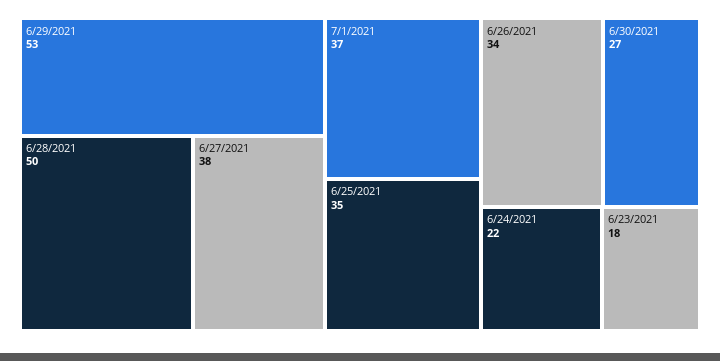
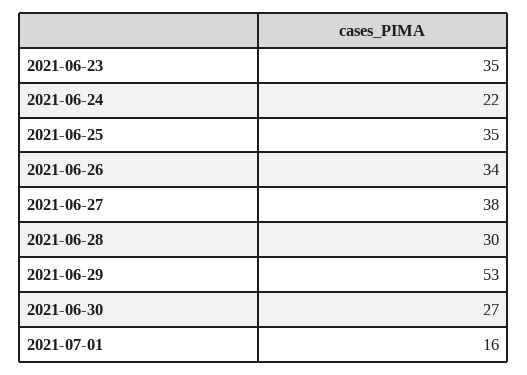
6/28/2021: 50 -> 30
7/1/2021: 37 -> 16
6/23/2021: 18 -> 35

